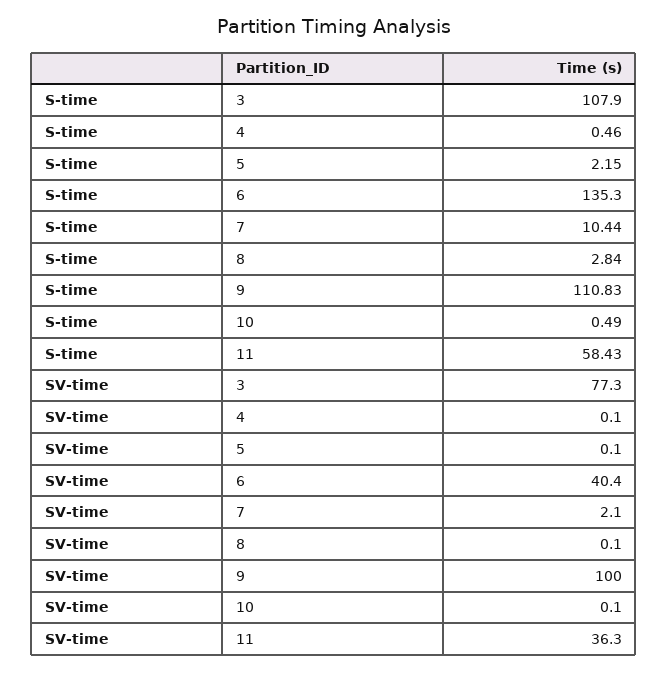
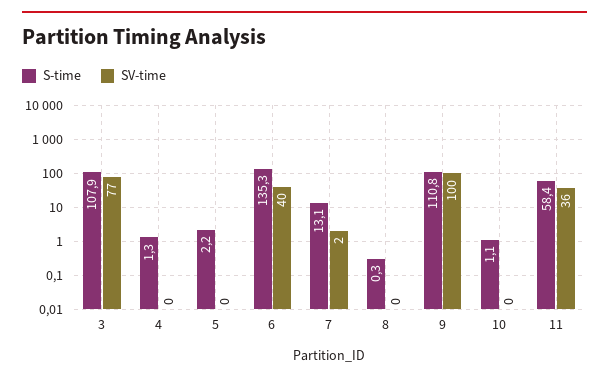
S-time, 4: 0.46 -> 1.3
S-time, 7: 10.44 -> 13.1
S-time, 8: 2.84 -> 0.3
S-time, 10: 0.49 -> 1.1

